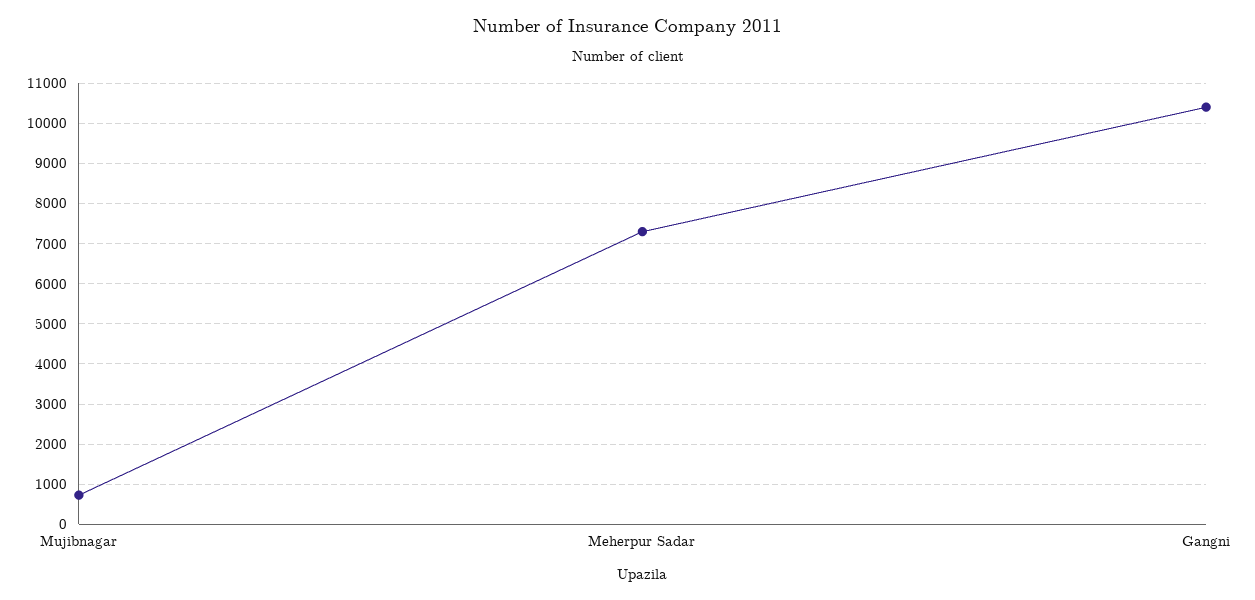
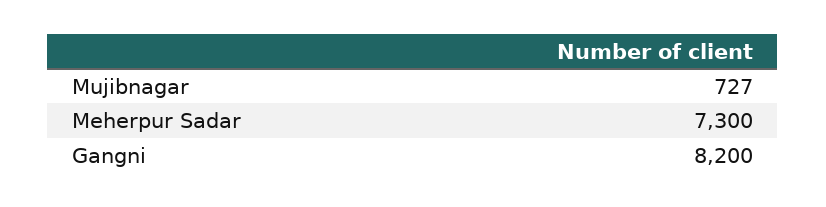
Gangni: 10400 -> 8200

